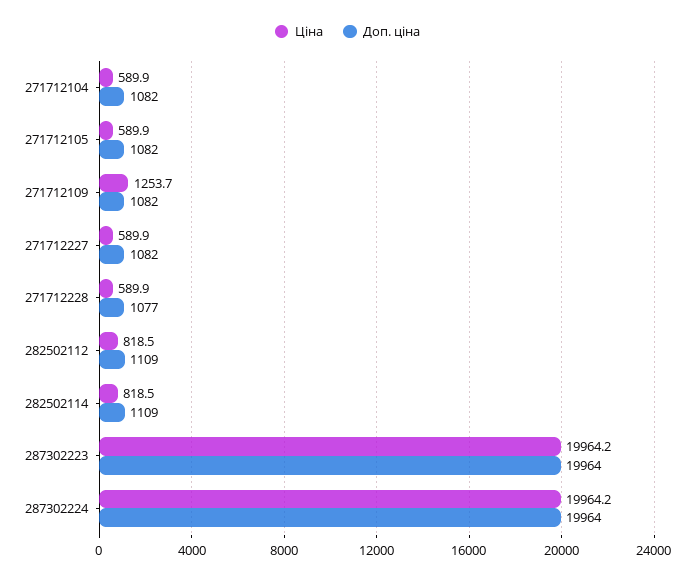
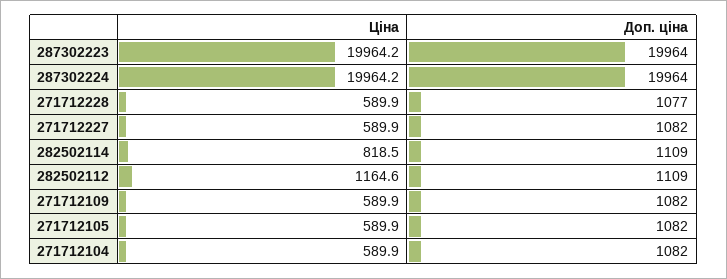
Ціна, 271712109: 1253.7 -> 589.9
Ціна, 282502112: 818.5 -> 1164.6

